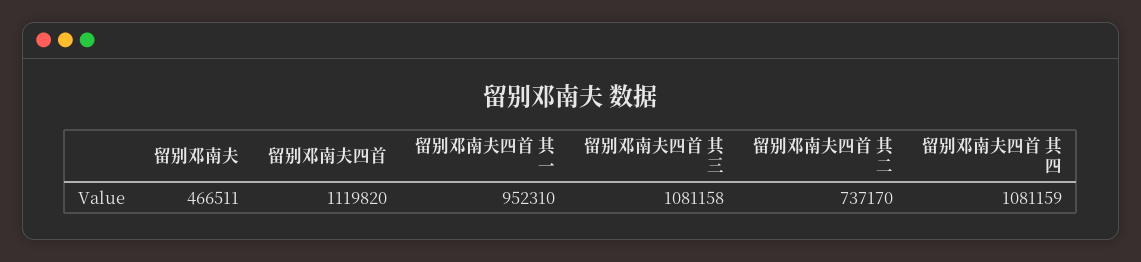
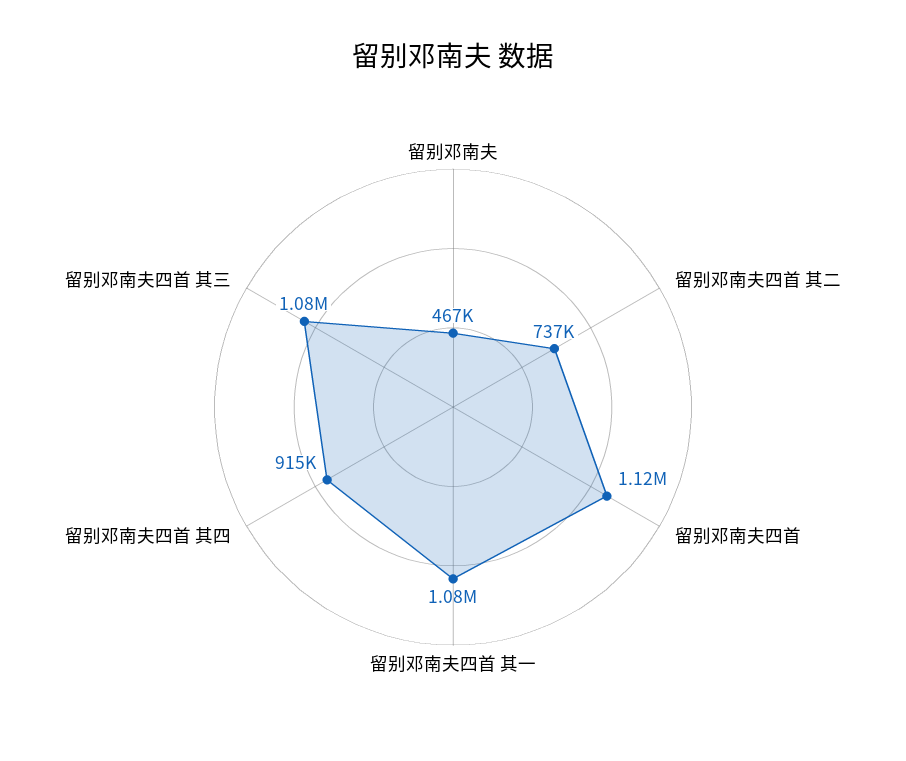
留别邓南夫四首 其一: 952310 -> 1080000
留别邓南夫四首 其四: 1081159 -> 915000

